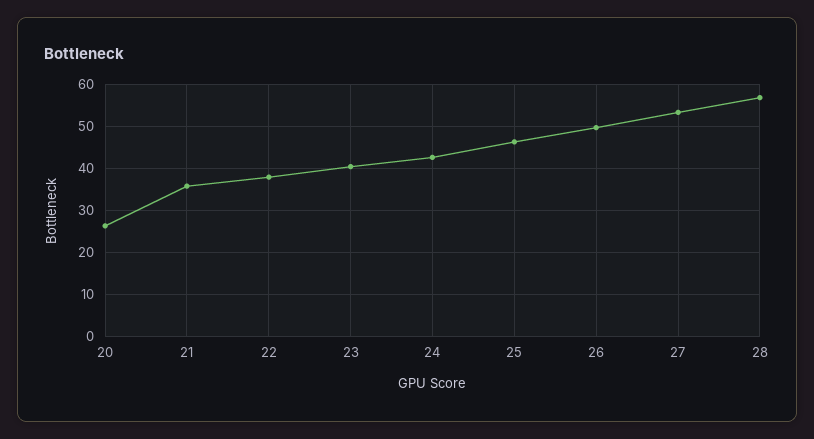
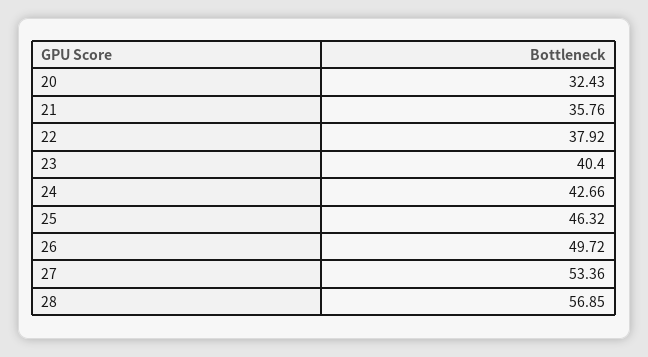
20: 26 -> 32.43

